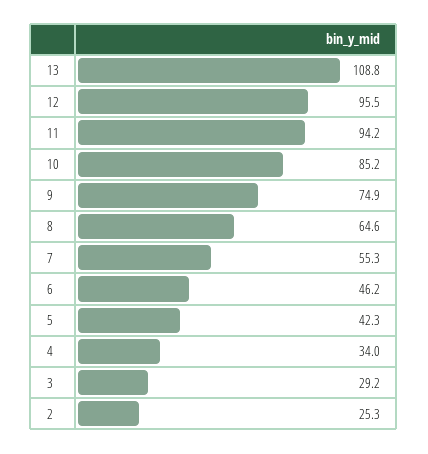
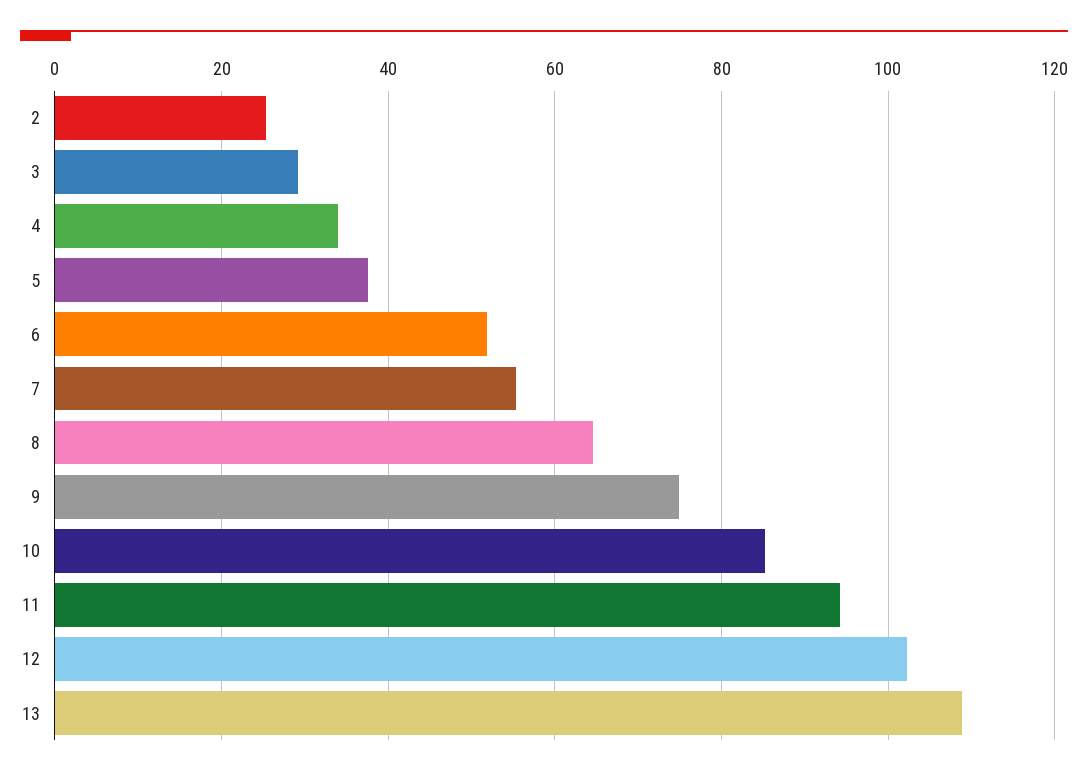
12: 95.5 -> 102
6: 46.2 -> 52
5: 42.3 -> 38

